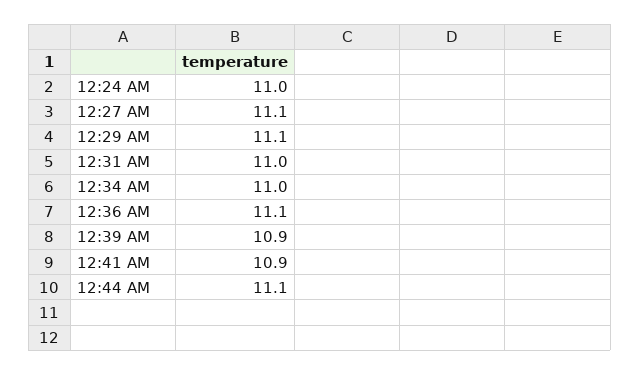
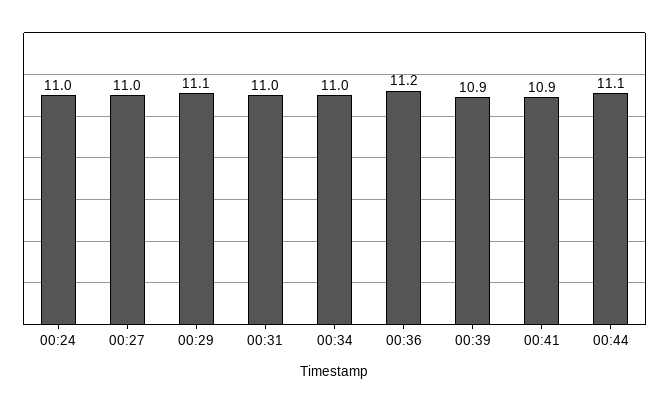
12:27 AM: 11.1 -> 11
12:36 AM: 11.1 -> 11.2

